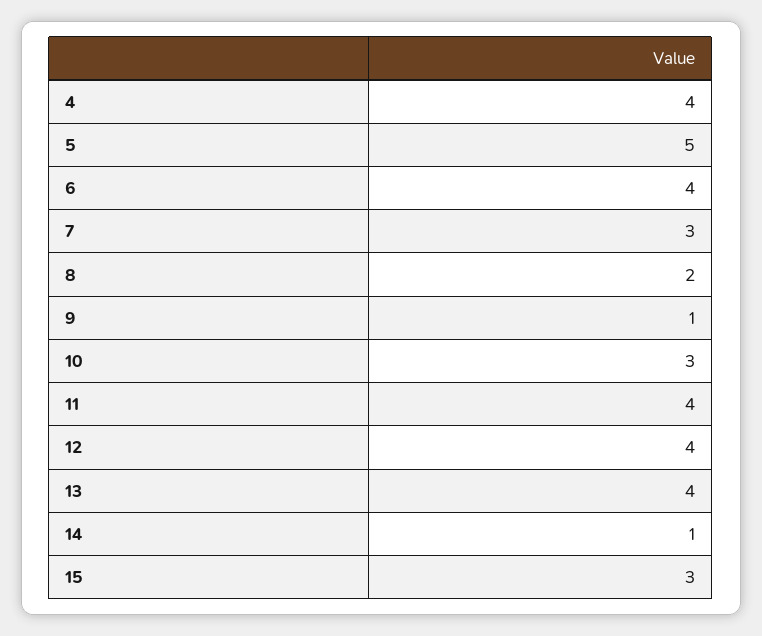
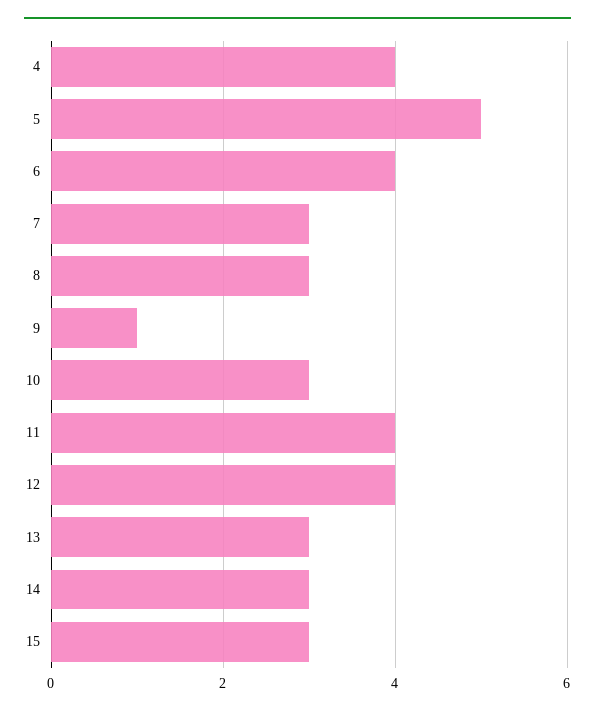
8: 2 -> 3
13: 4 -> 3
14: 1 -> 3

